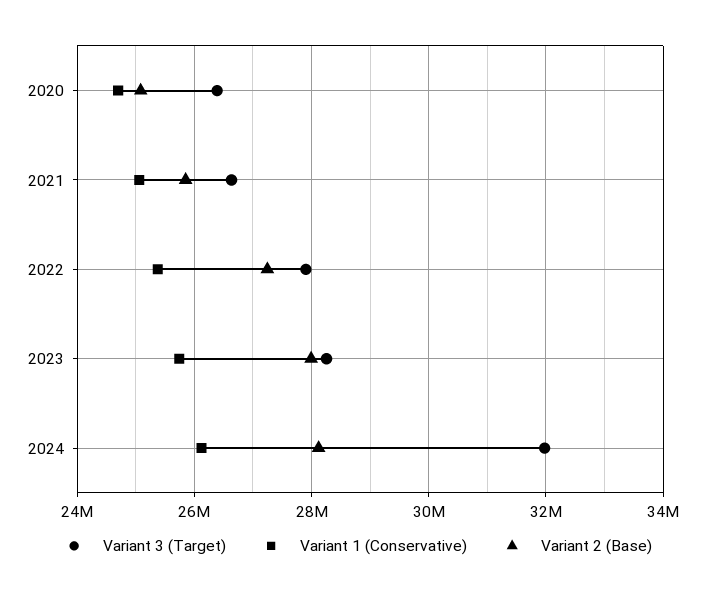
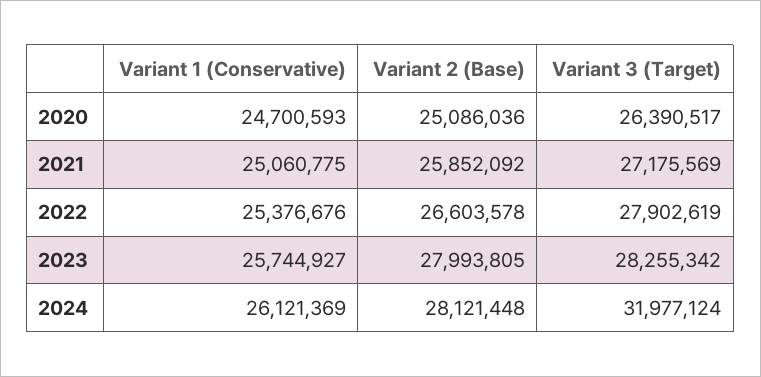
Variant 3 (Target), 2021: 26600000 -> 27175569
Variant 2 (Base), 2022: 27200000 -> 26603578

